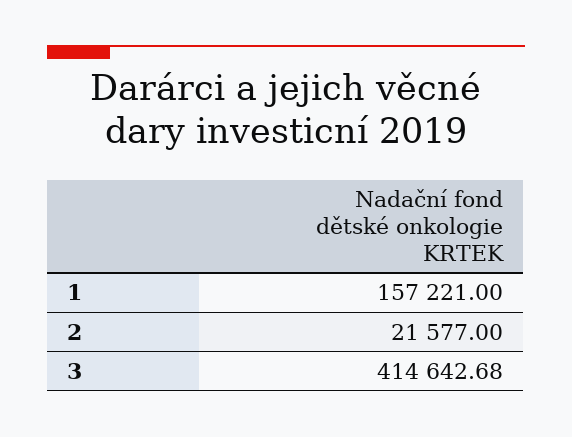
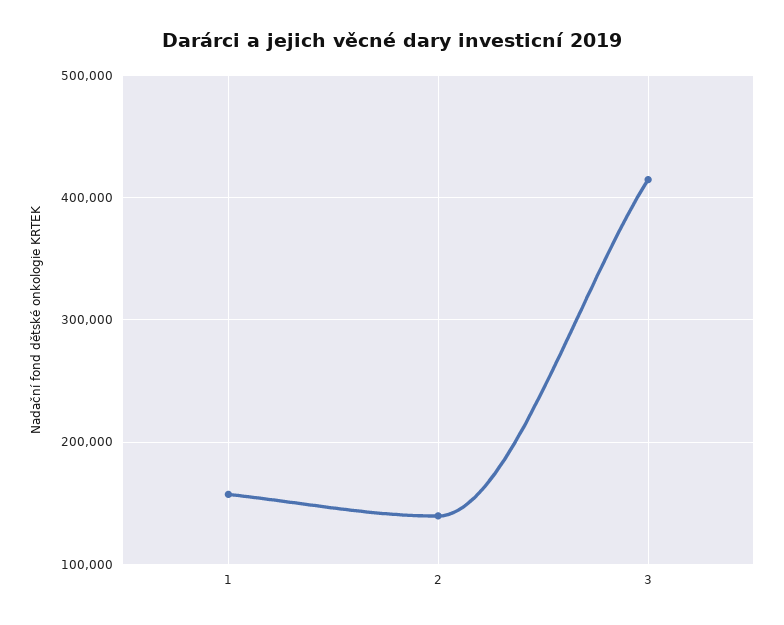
2: 21577 -> 140000

